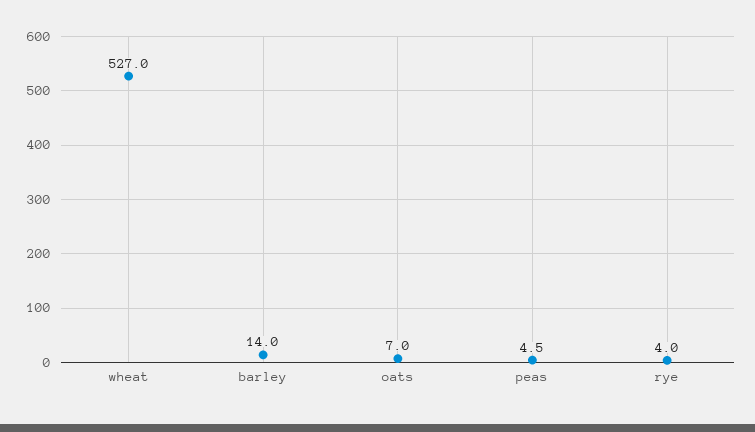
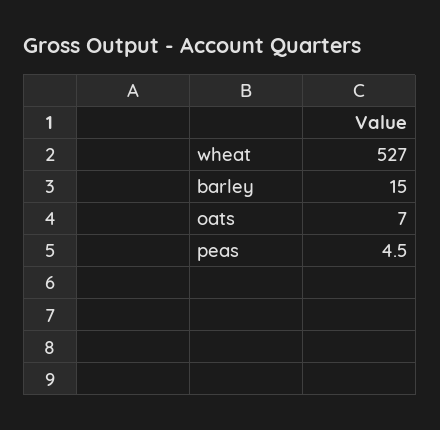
barley: 14 -> 15
rye: 4 -> none

